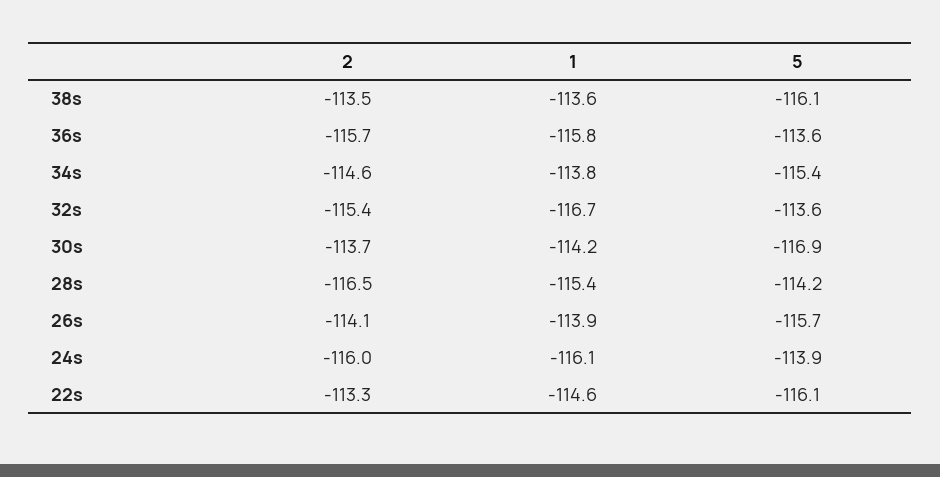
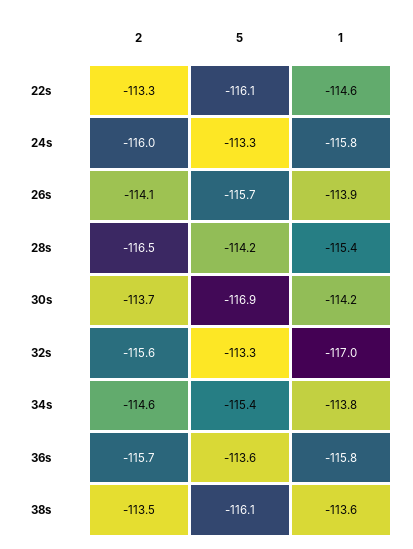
2, 32s: -115.4 -> -115.6
1, 32s: -116.7 -> -117
5, 32s: -113.6 -> -113.3
1, 24s: -116.1 -> -115.8
5, 24s: -113.9 -> -113.3

